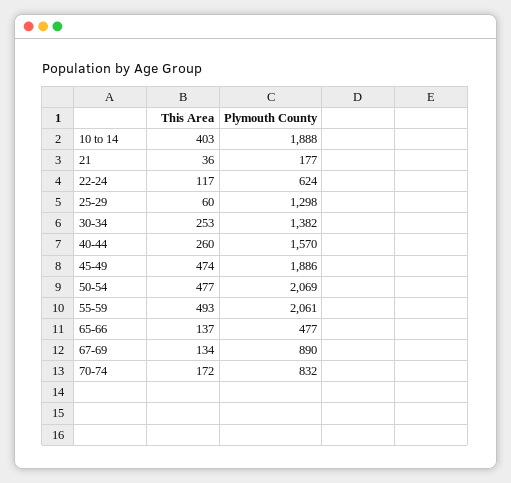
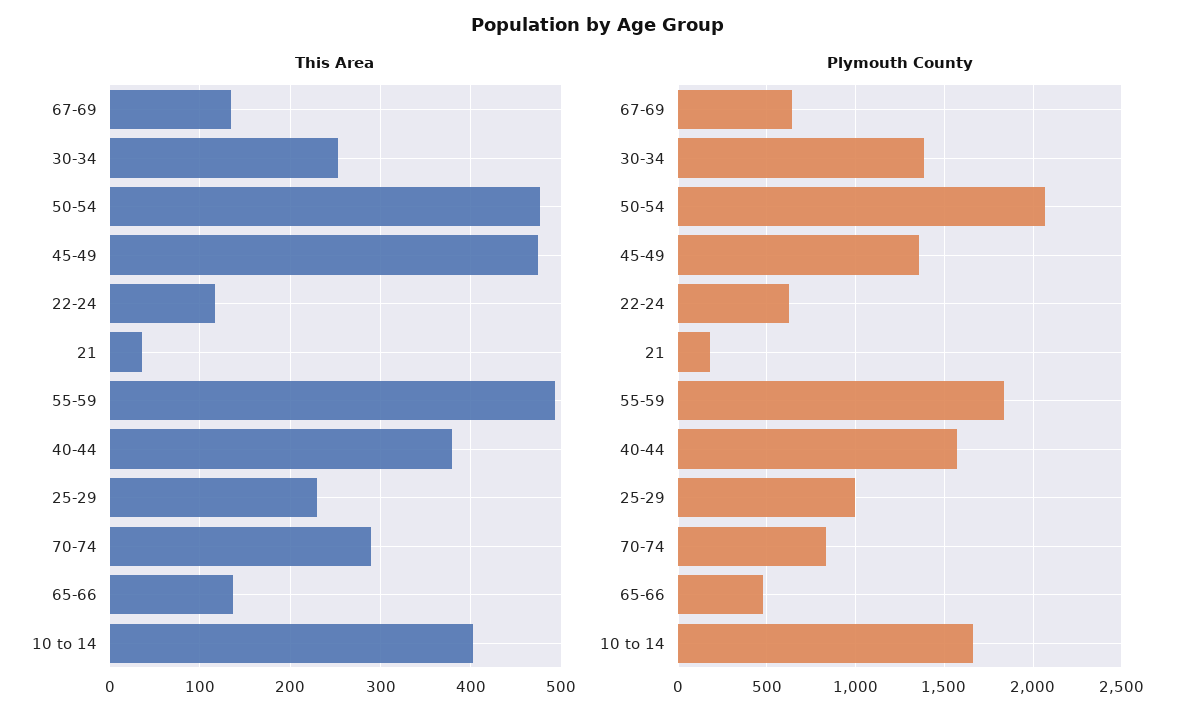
Plymouth County, 10 to 14: 1888 -> 1650
This Area, 25-29: 60 -> 230
Plymouth County, 25-29: 1298 -> 1000
This Area, 40-44: 260 -> 380
Plymouth County, 45-49: 1886 -> 1350
Plymouth County, 55-59: 2061 -> 1850
Plymouth County, 67-69: 890 -> 650
This Area, 70-74: 172 -> 290

